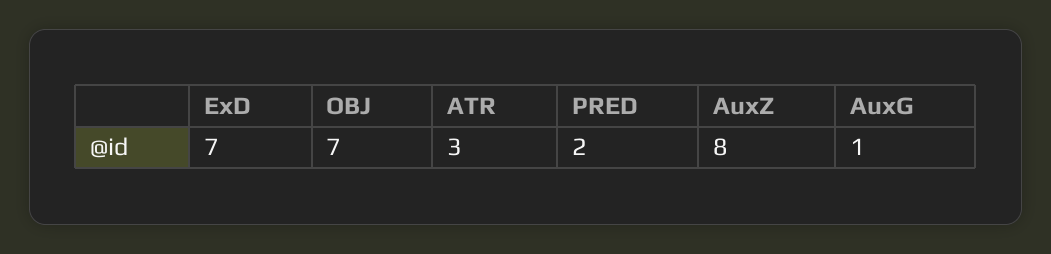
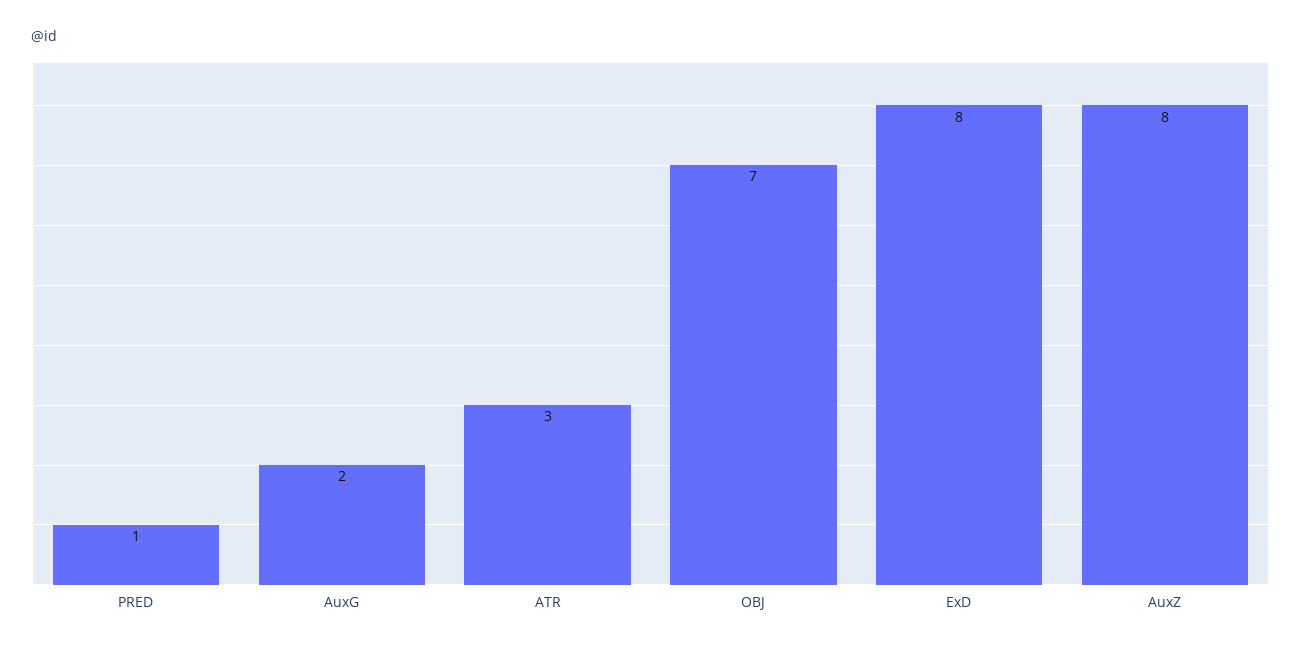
ExD: 7 -> 8
PRED: 2 -> 1
AuxG: 1 -> 2

